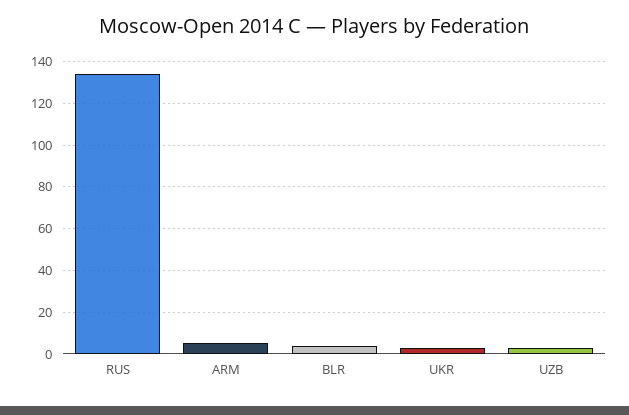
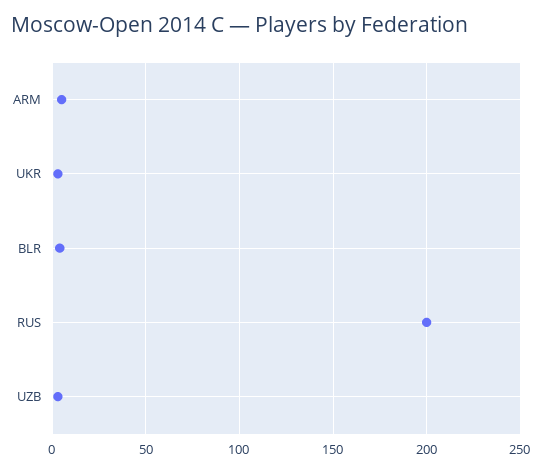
RUS: 135 -> 200

